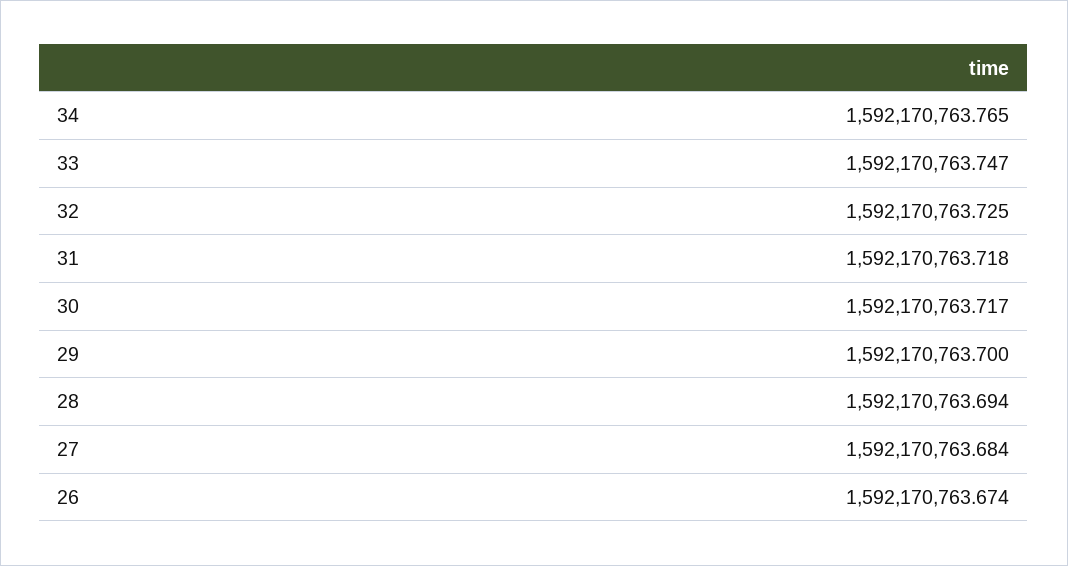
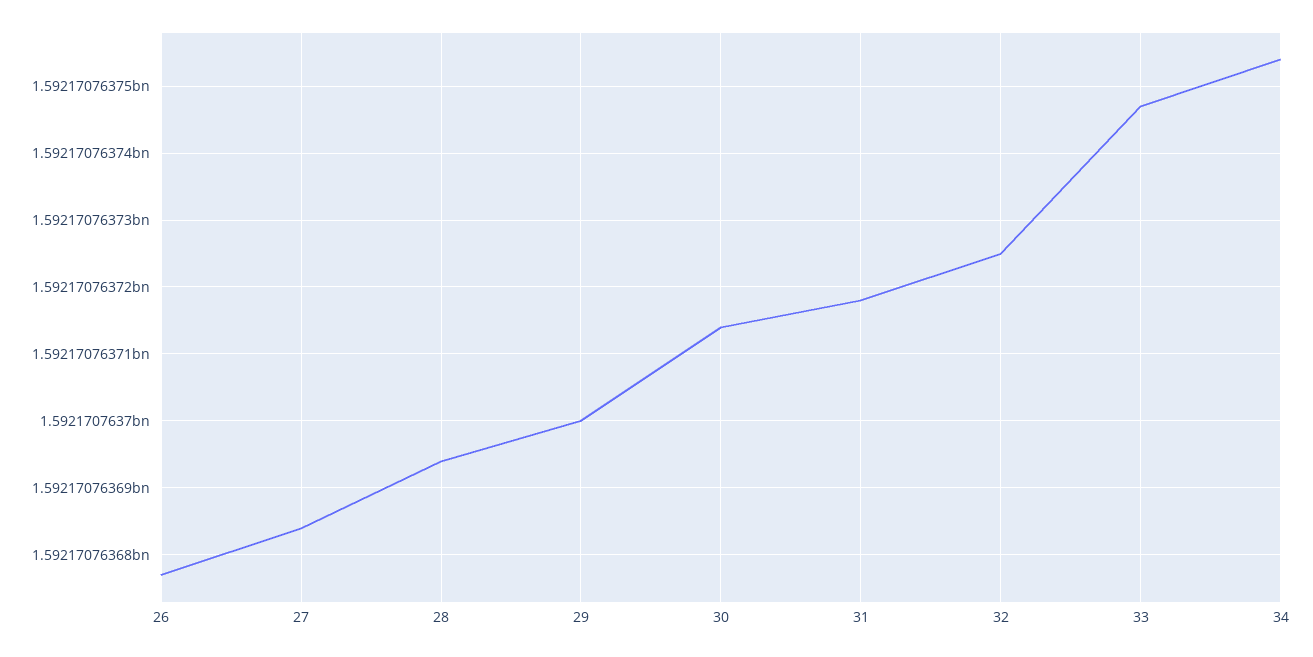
34: 1592170763.765 -> 1592170763.754
30: 1592170763.717 -> 1592170763.714
26: 1592170763.674 -> 1592170763.677

